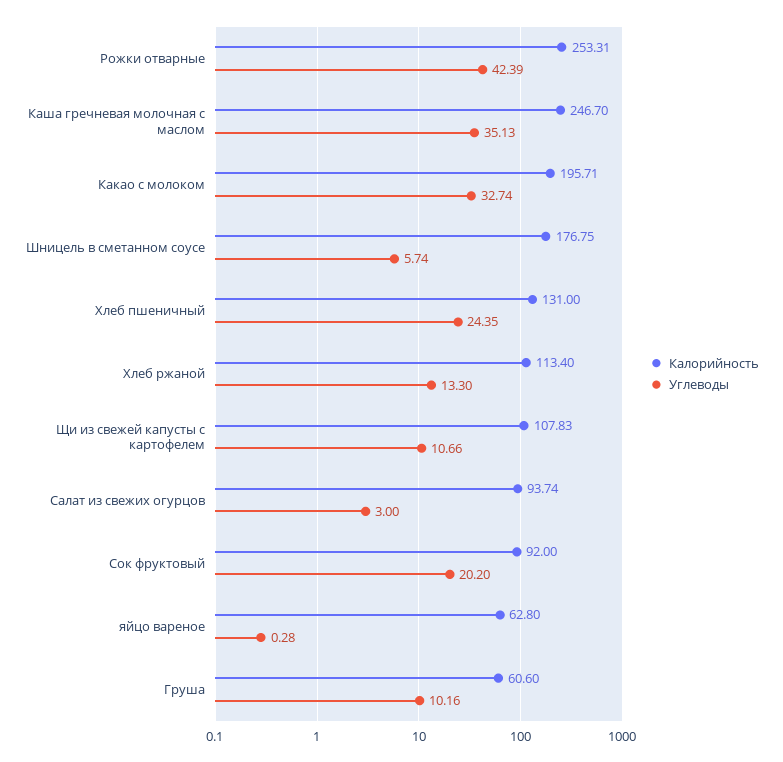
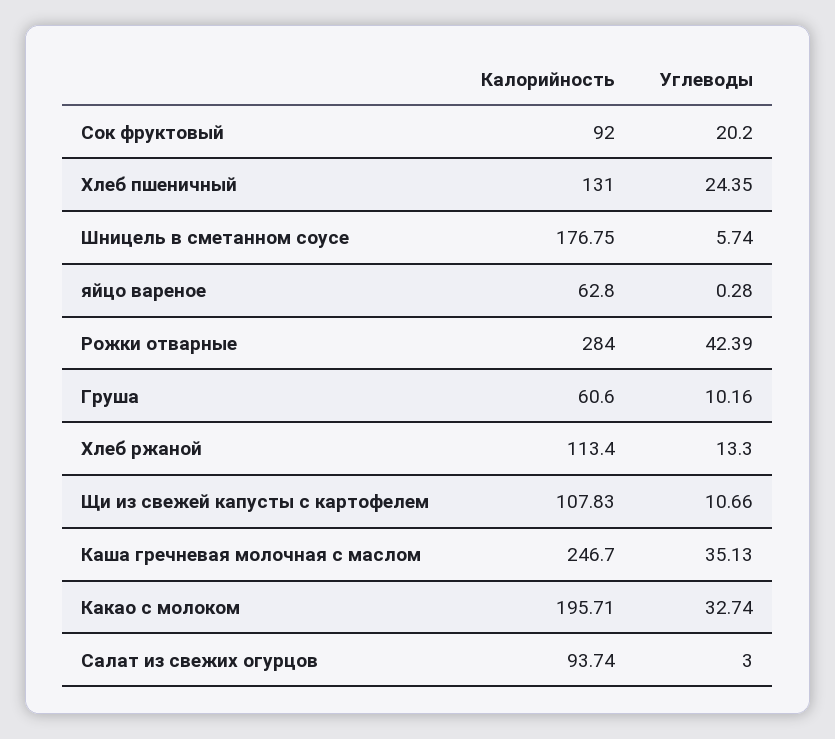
Калорийность, Рожки отварные: 253.31 -> 284

